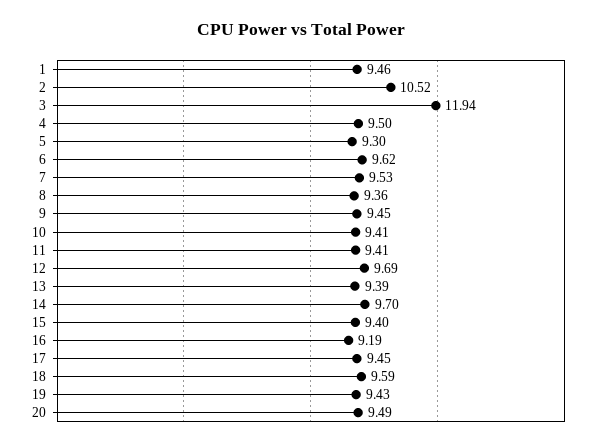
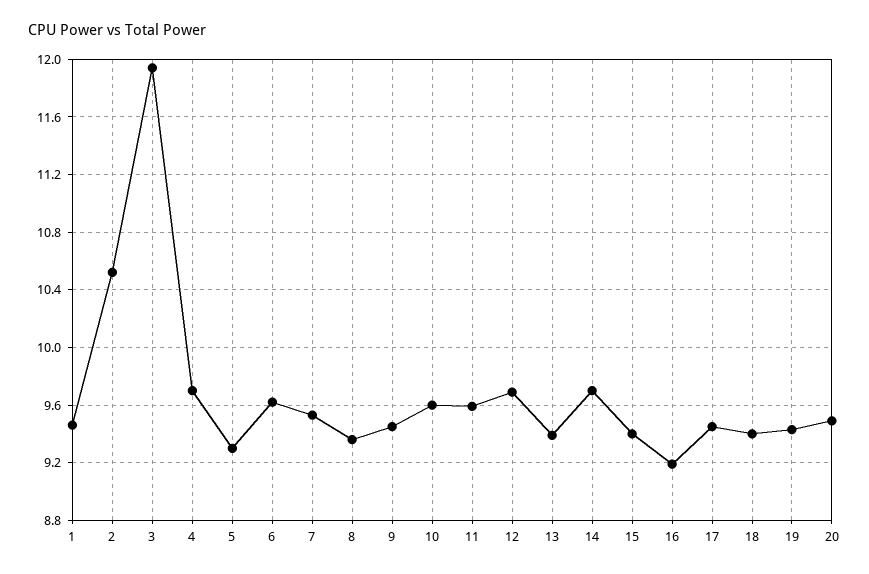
4: 9.5 -> 9.7
10: 9.41 -> 9.6
11: 9.41 -> 9.6
18: 9.59 -> 9.4

